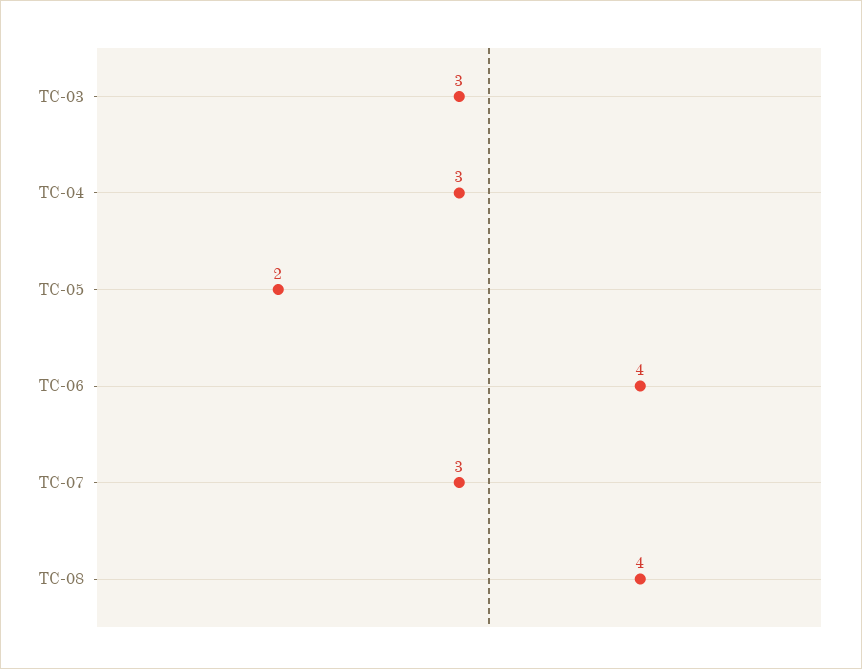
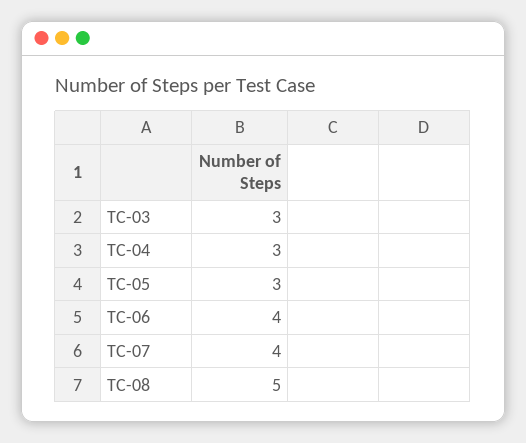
TC-05: 2 -> 3
TC-07: 3 -> 4
TC-08: 4 -> 5

